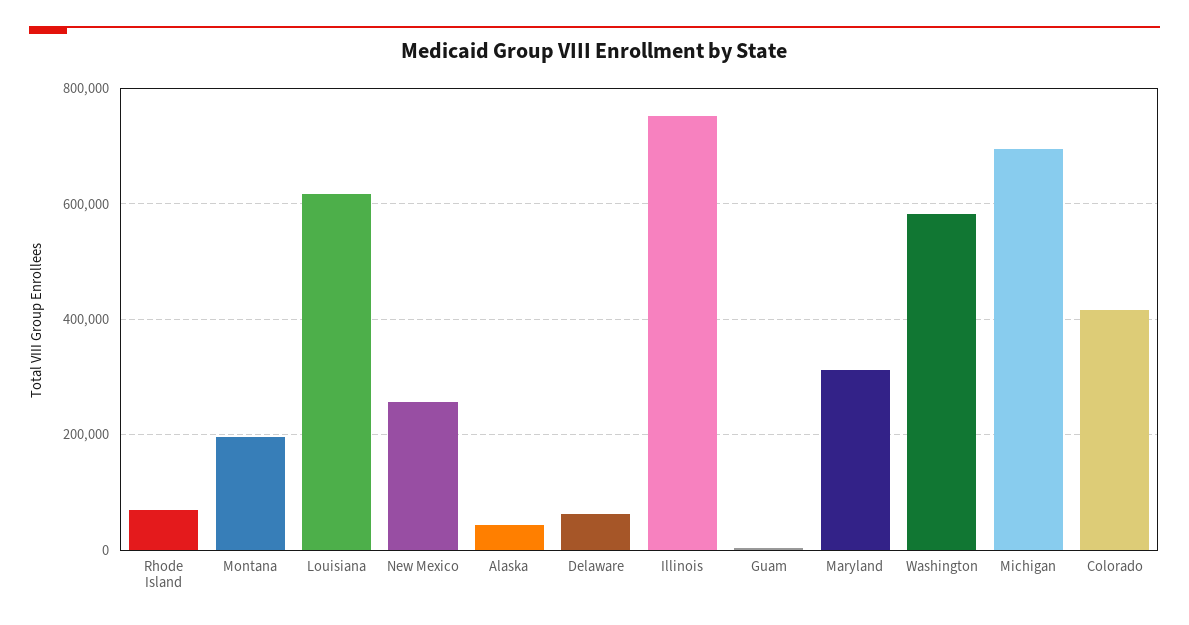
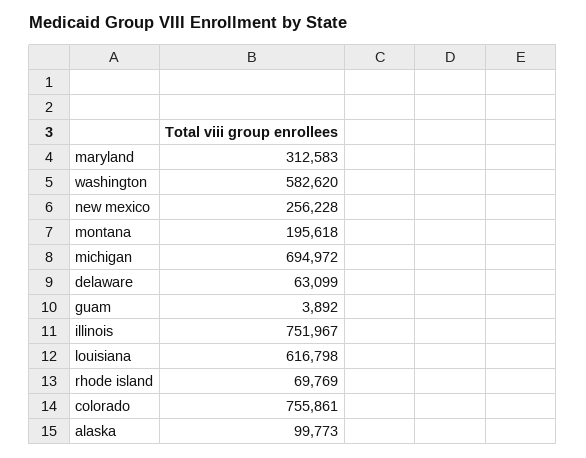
Alaska: 40000 -> 99773
Colorado: 420000 -> 755861

